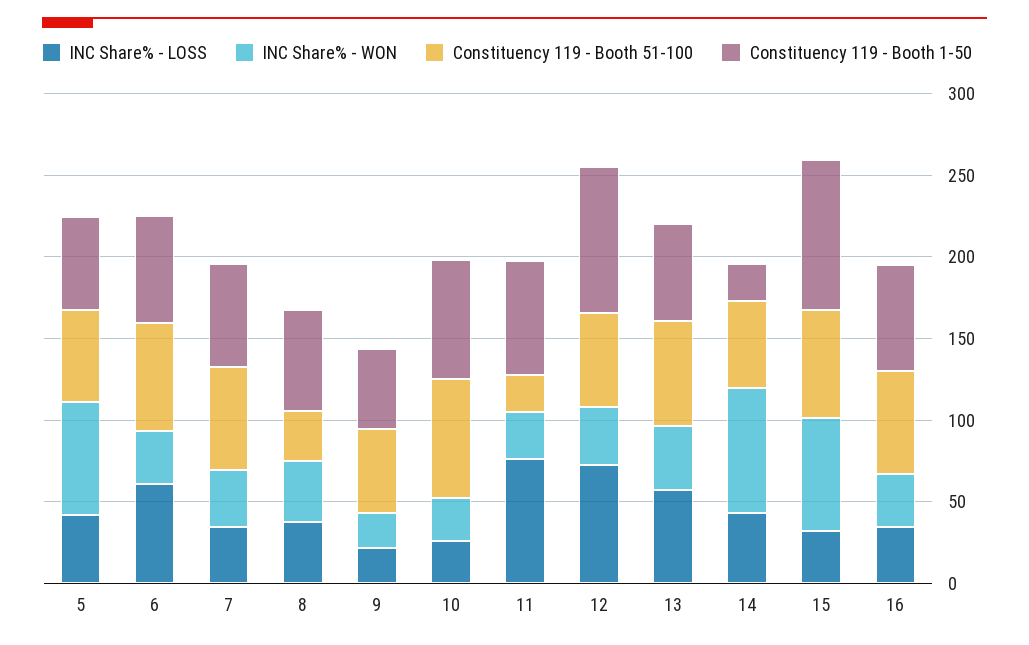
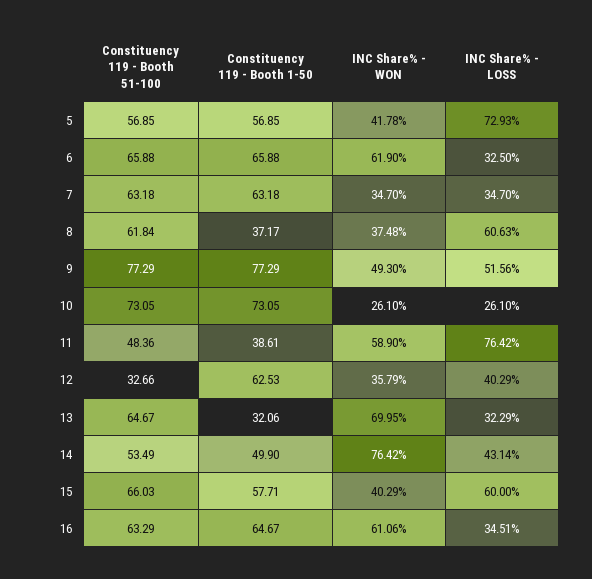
INC Share% - LOSS, 5: 40 -> 72.93
INC Share% - WON, 5: 70 -> 41.78
INC Share% - LOSS, 6: 60 -> 32.5
INC Share% - WON, 6: 30 -> 61.9
INC Share% - LOSS, 8: 40 -> 60.63
Constituency 119 - Booth 51-100, 8: 30 -> 61.84
Constituency 119 - Booth 1-50, 8: 60 -> 37.17
INC Share% - LOSS, 9: 20 -> 51.56
INC Share% - WON, 9: 20 -> 49.3
Constituency 119 - Booth 51-100, 9: 50 -> 77.29
Constituency 119 - Booth 1-50, 9: 50 -> 77.29
INC Share% - WON, 11: 30 -> 58.9
Constituency 119 - Booth 51-100, 11: 20 -> 48.36
Constituency 119 - Booth 1-50, 11: 70 -> 38.61
INC Share% - LOSS, 12: 70 -> 40.29
Constituency 119 - Booth 51-100, 12: 60 -> 32.66
Constituency 119 - Booth 1-50, 12: 90 -> 62.53
INC Share% - LOSS, 13: 60 -> 32.29
INC Share% - WON, 13: 40 -> 69.95
Constituency 119 - Booth 1-50, 13: 60 -> 32.06
Constituency 119 - Booth 1-50, 14: 20 -> 49.9
INC Share% - LOSS, 15: 30 -> 60
INC Share% - WON, 15: 70 -> 40.29
Constituency 119 - Booth 1-50, 15: 90 -> 57.71
INC Share% - WON, 16: 30 -> 61.06

